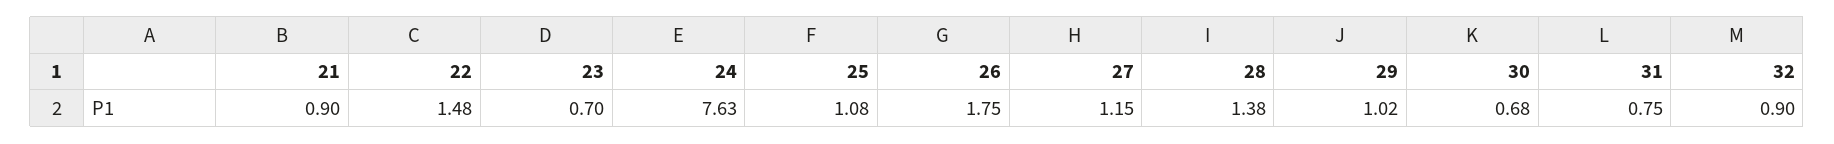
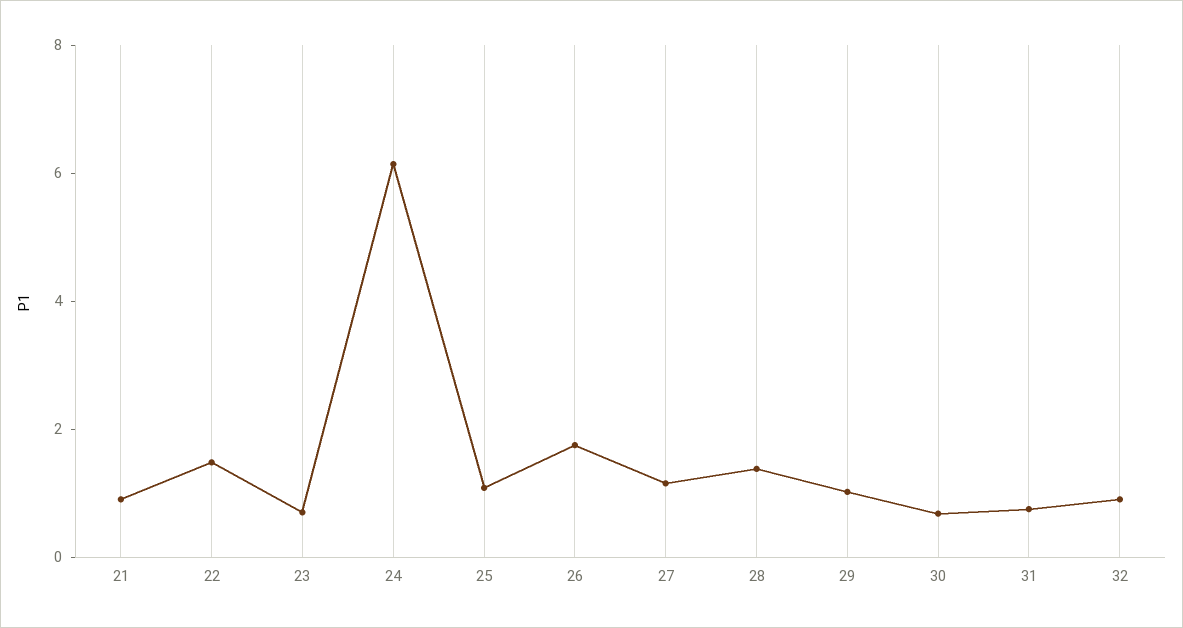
24: 7.63 -> 6

